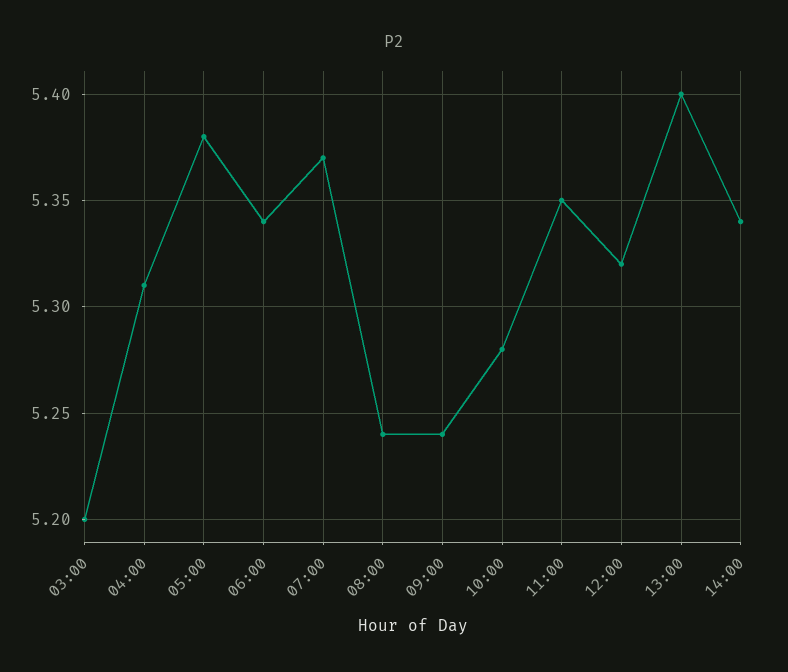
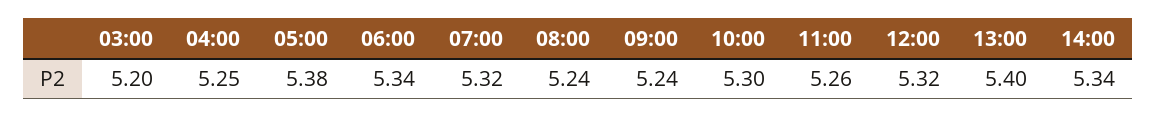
04:00: 5.31 -> 5.25
07:00: 5.37 -> 5.32
10:00: 5.28 -> 5.3
11:00: 5.35 -> 5.26

